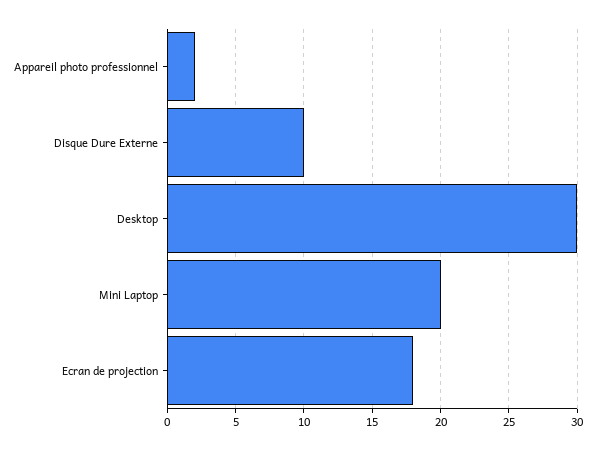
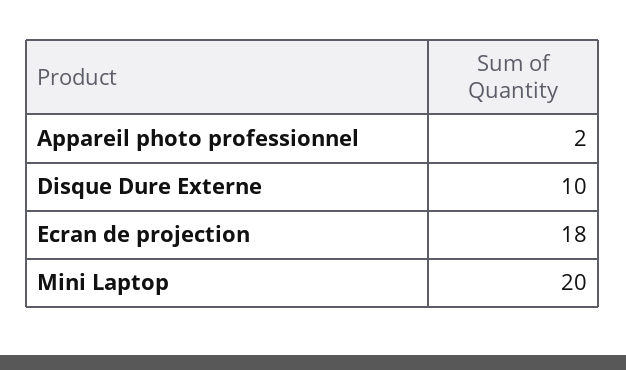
Desktop: 30 -> none

